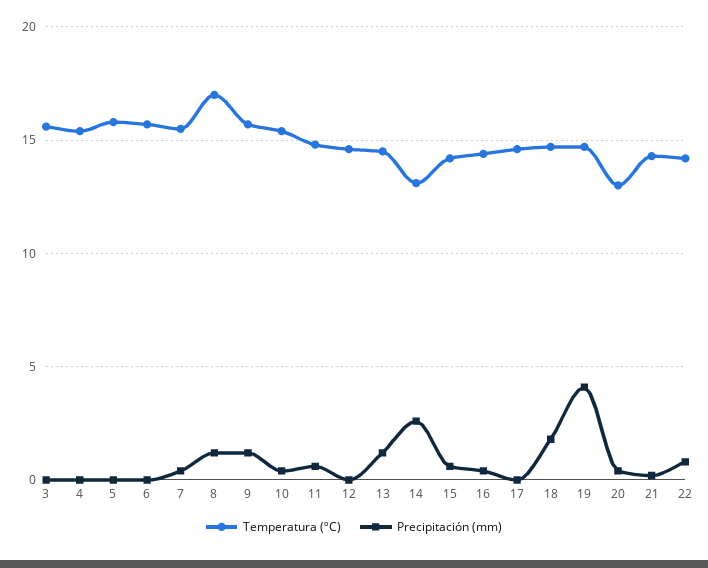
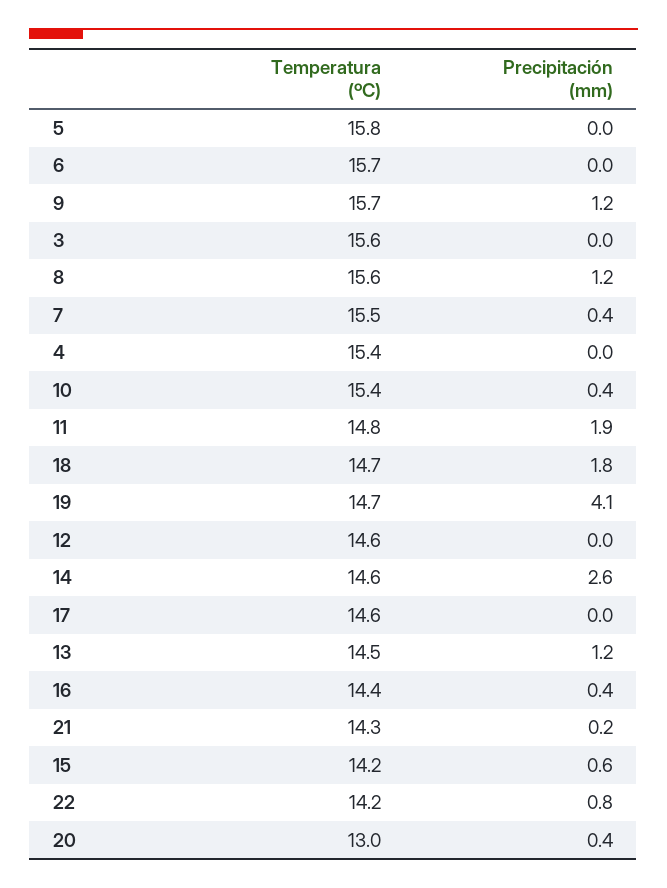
Temperatura (ºC), 8: 17 -> 15.6
Precipitación (mm), 11: 0.5 -> 1.9
Temperatura (ºC), 14: 13 -> 14.6

